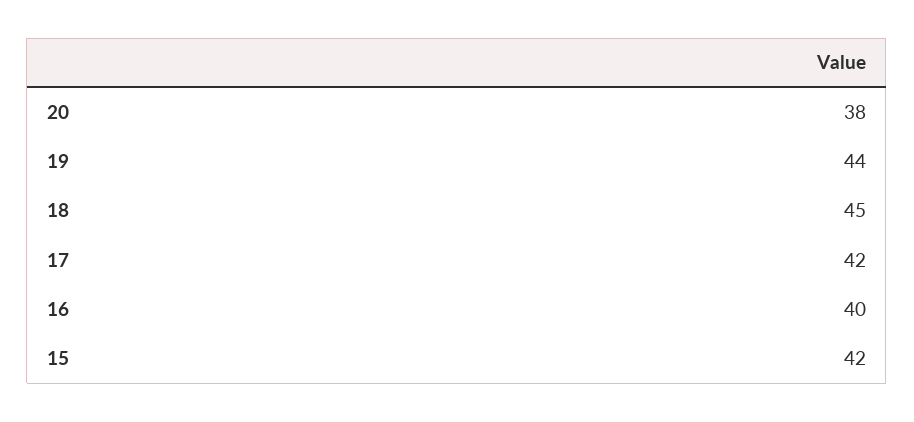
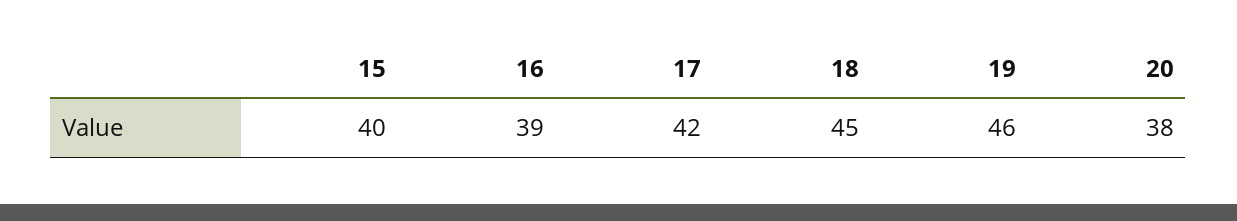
19: 44 -> 46
16: 40 -> 39
15: 42 -> 40

